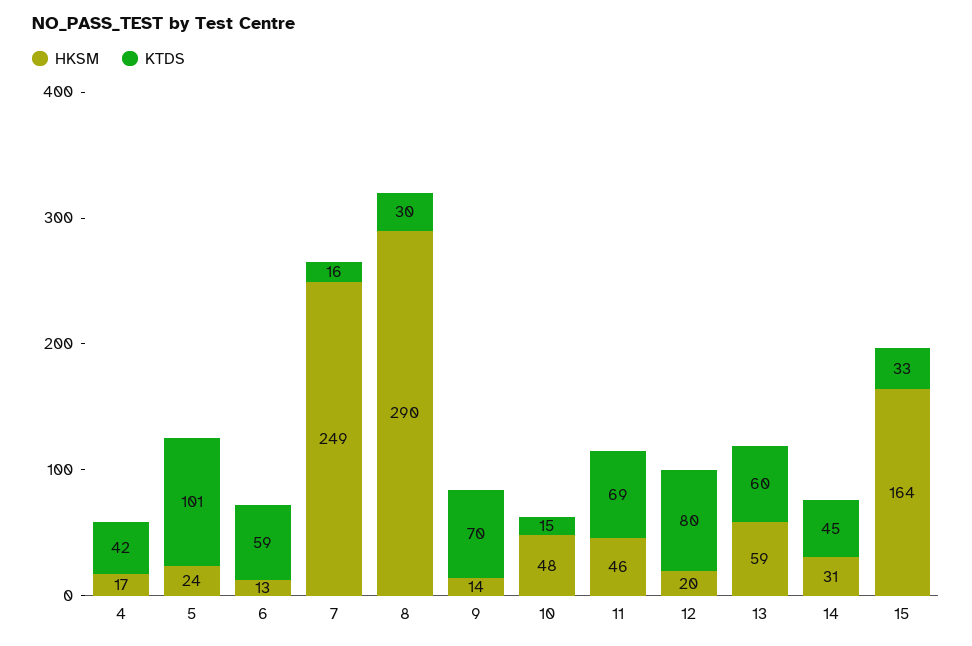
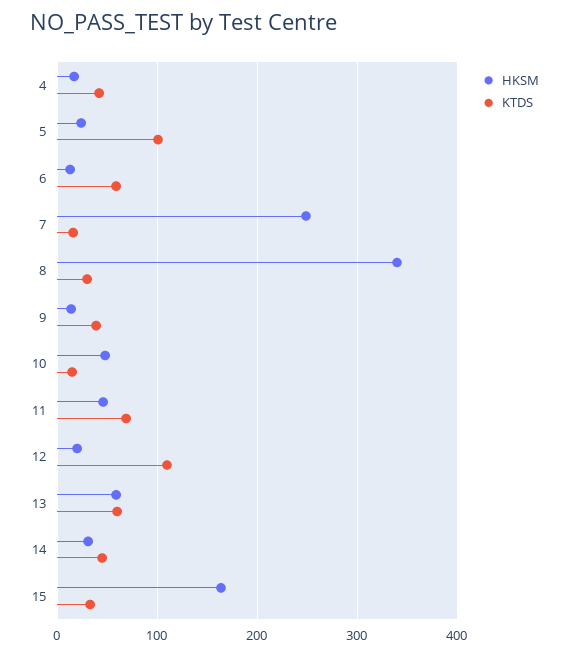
HKSM, 8: 290 -> 340
KTDS, 9: 70 -> 40
KTDS, 12: 80 -> 110

